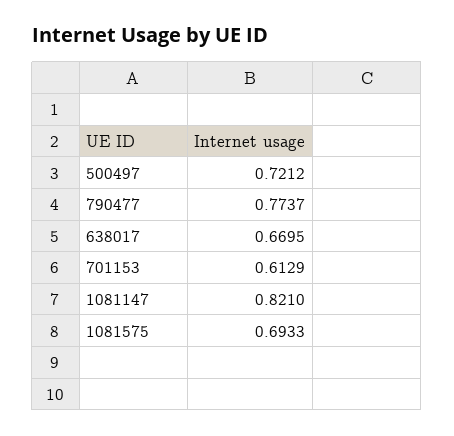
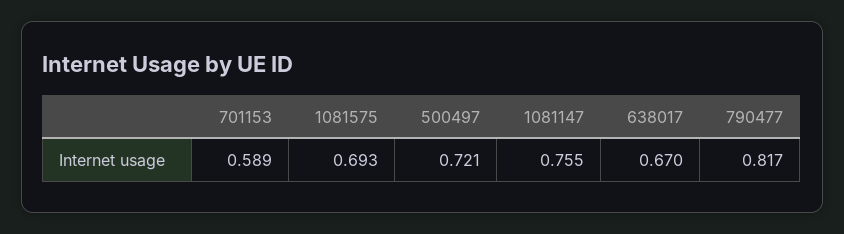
790477: 0.7737 -> 0.817
701153: 0.6129 -> 0.589
1081147: 0.821 -> 0.755

